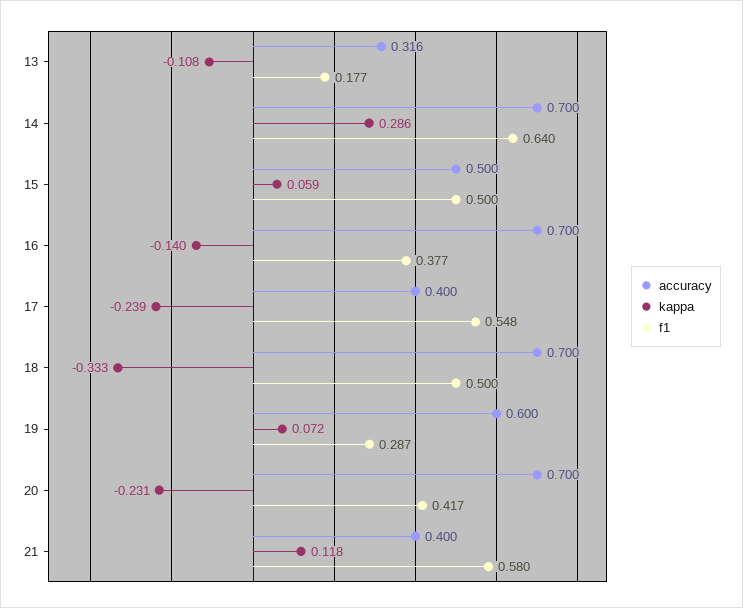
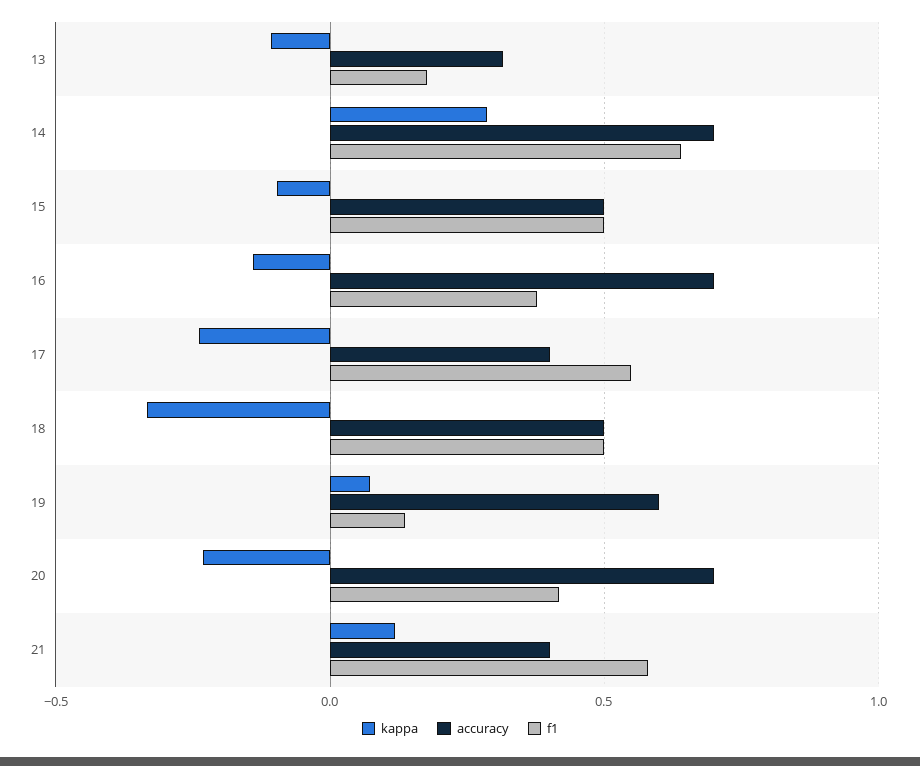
kappa, 15: 0.059 -> -0.1
accuracy, 18: 0.7 -> 0.5
f1, 19: 0.287 -> 0.15

